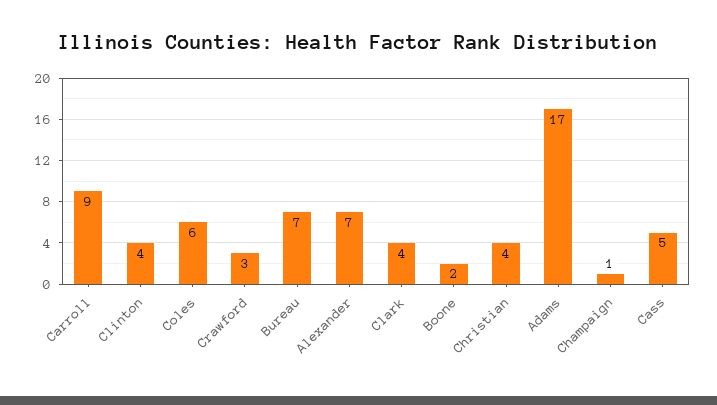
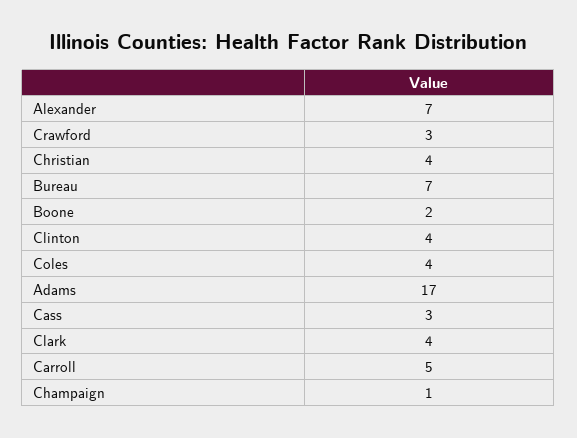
Carroll: 9 -> 5
Coles: 6 -> 4
Cass: 5 -> 3

